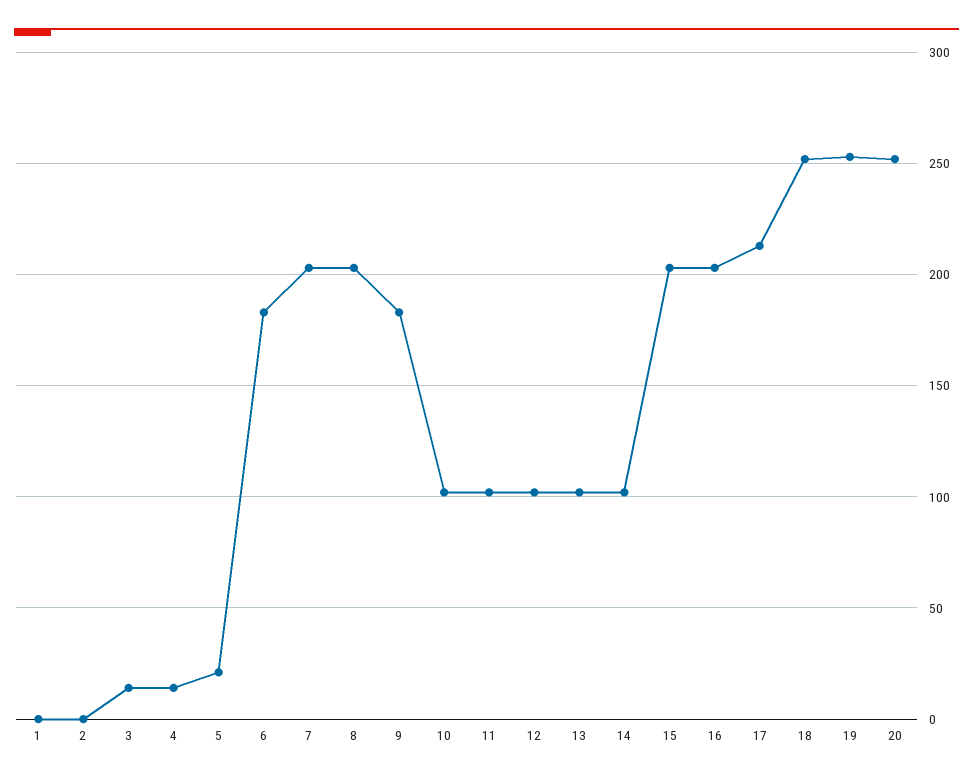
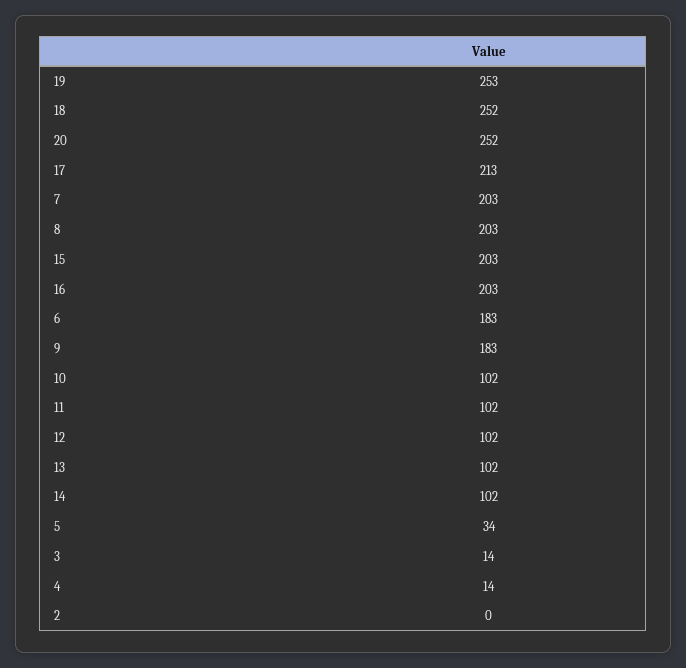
1: 0 -> none
5: 20 -> 34

